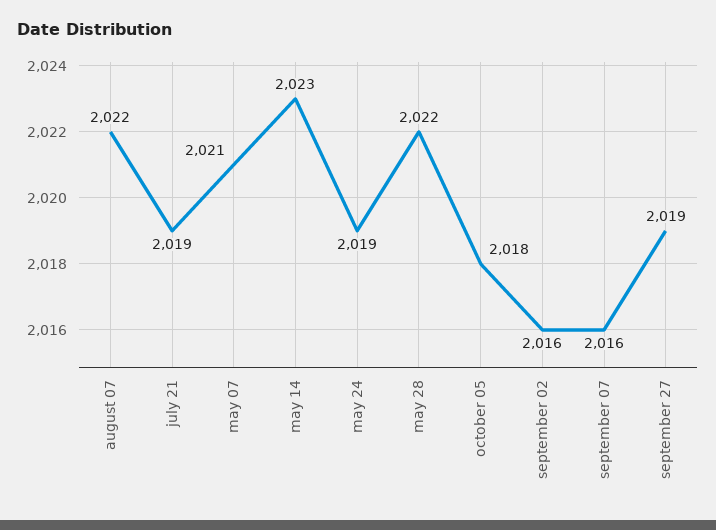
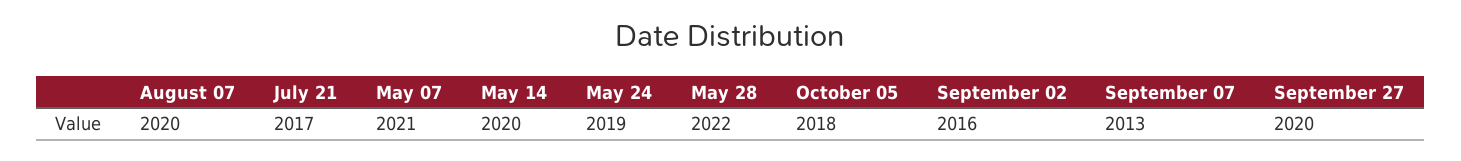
august 07: 2022 -> 2020
july 21: 2019 -> 2017
may 14: 2023 -> 2020
september 07: 2016 -> 2013
september 27: 2019 -> 2020

